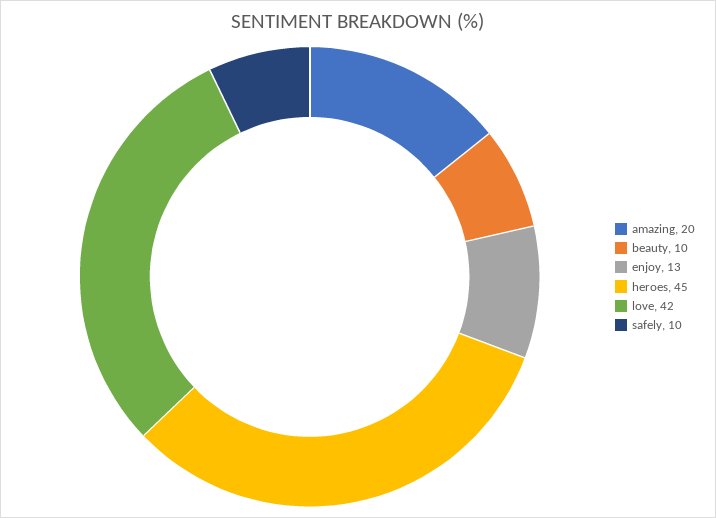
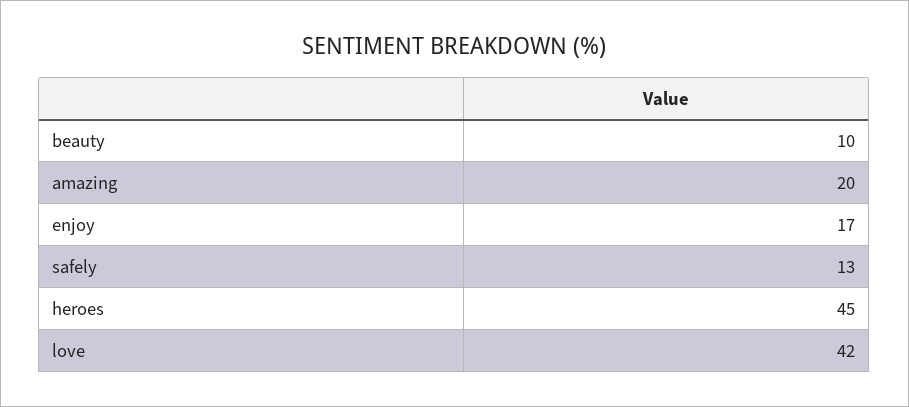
enjoy: 13 -> 17
safely: 10 -> 13

